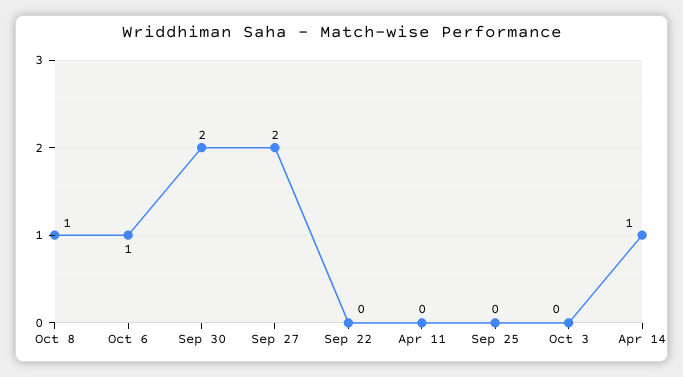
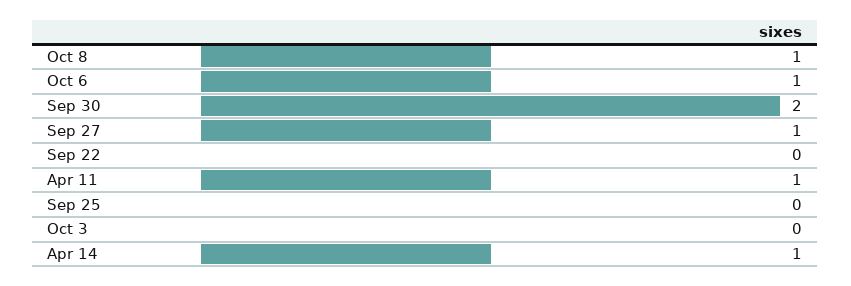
Sep 27: 2 -> 1
Apr 11: 0 -> 1

